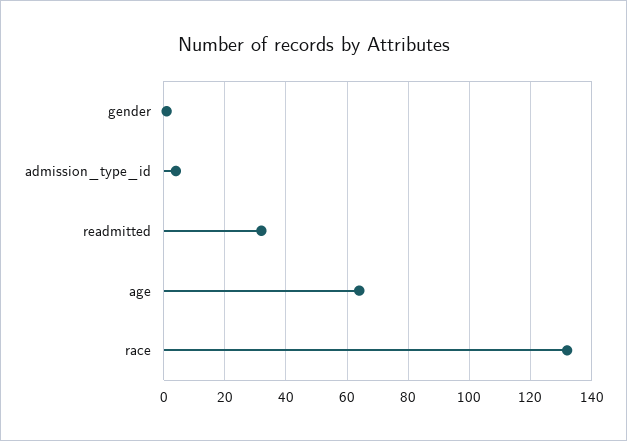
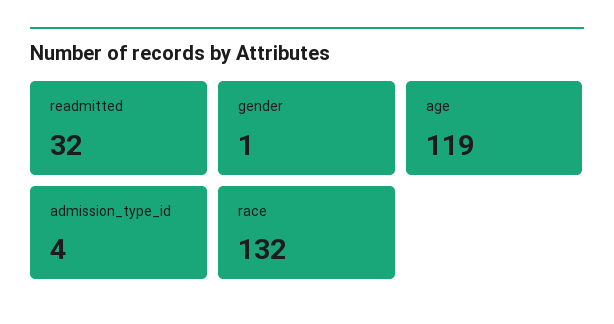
age: 65 -> 119

